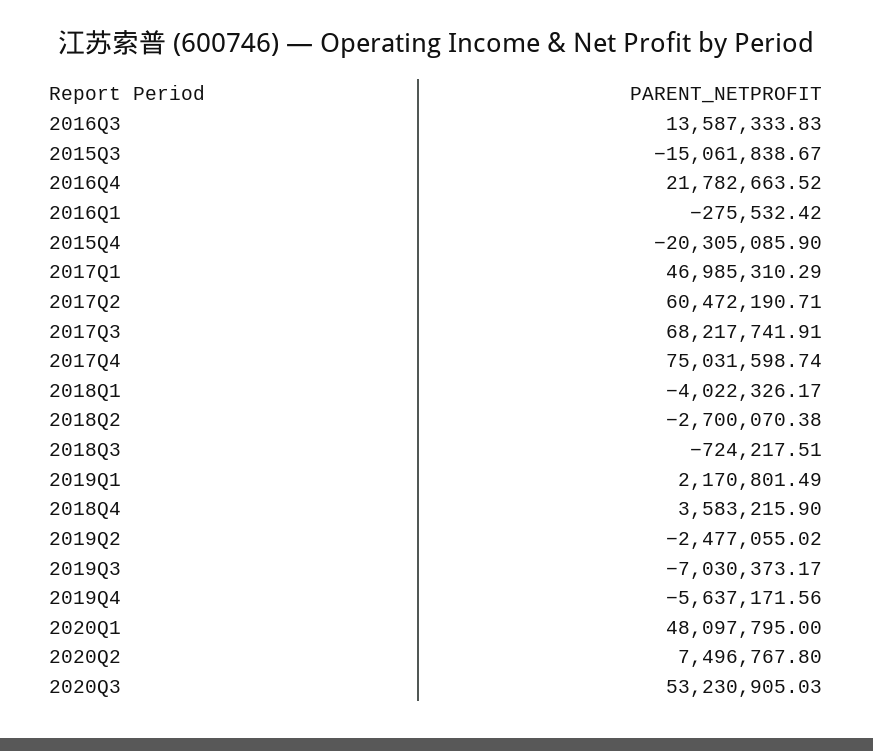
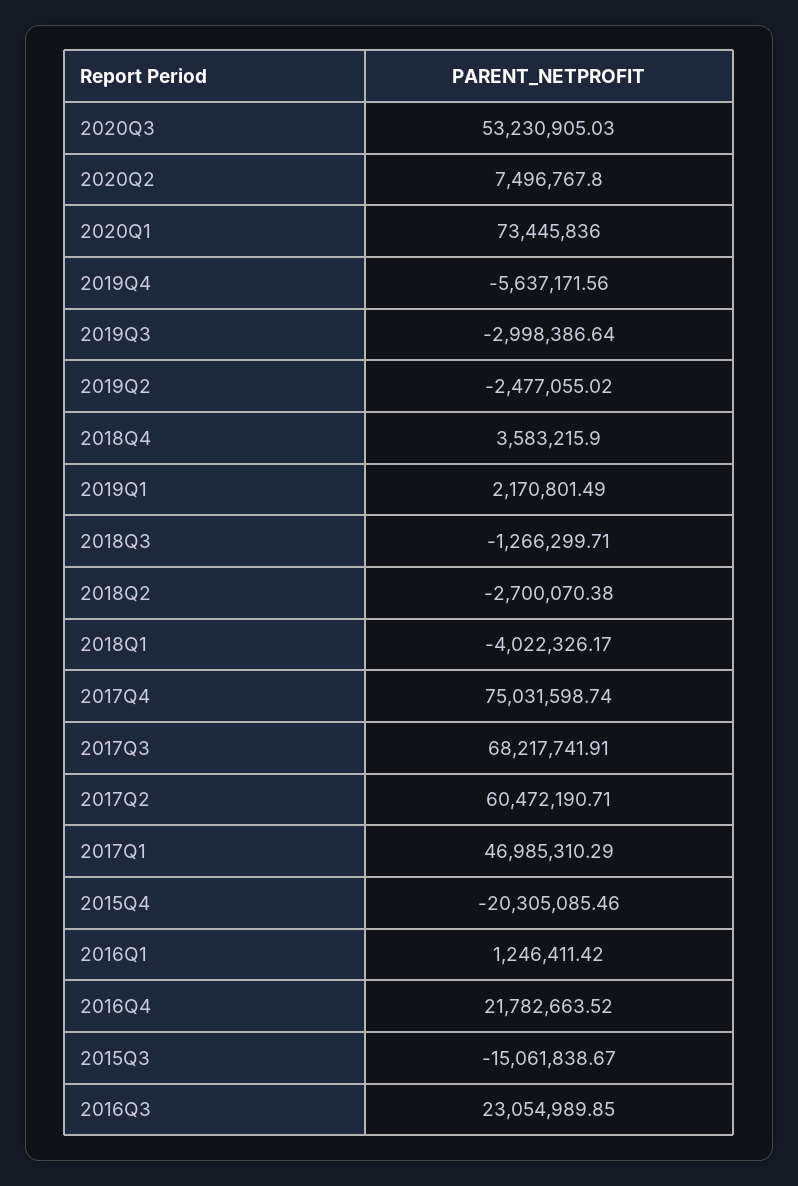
2016Q3: 13587333.83 -> 23054989.85
2016Q1: -275532.42 -> 1246411.42
2015Q4: -20305085.9 -> -20305085.46
2018Q3: -724217.51 -> -1266299.71
2019Q3: -7030373.17 -> -2998386.64
2020Q1: 48097795 -> 73445836

